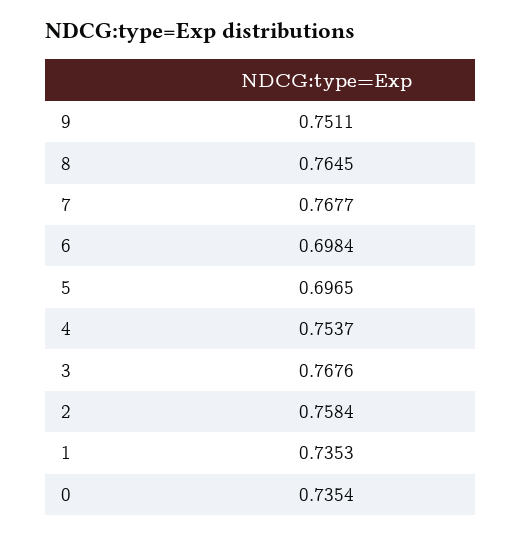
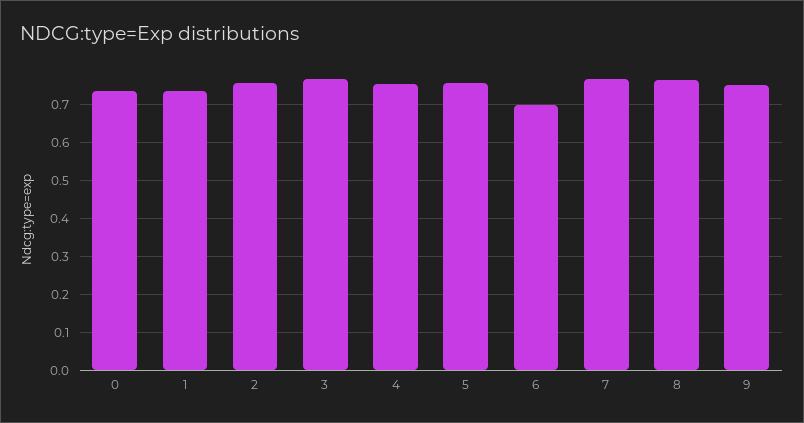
5: 0.6965 -> 0.76

